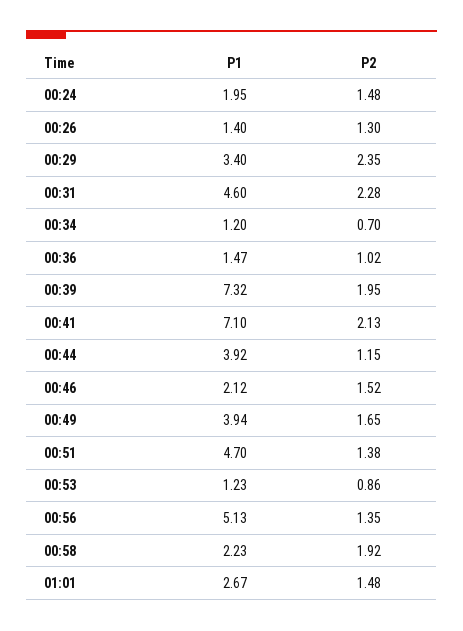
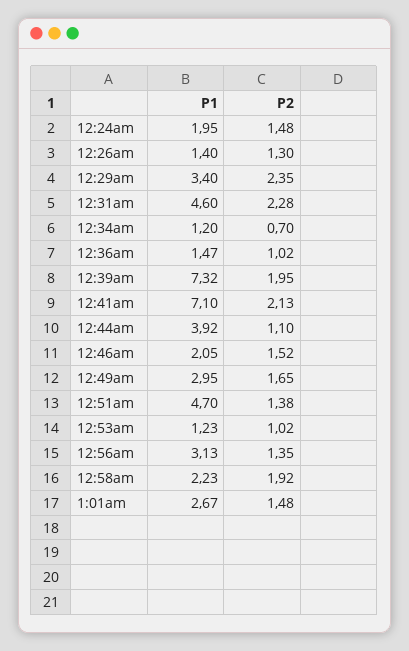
P2, 00:44: 1.15 -> 1.1
P1, 00:46: 2.12 -> 2.05
P1, 00:49: 3.94 -> 2.95
P2, 00:53: 0.86 -> 1.02
P1, 00:56: 5.13 -> 3.13

